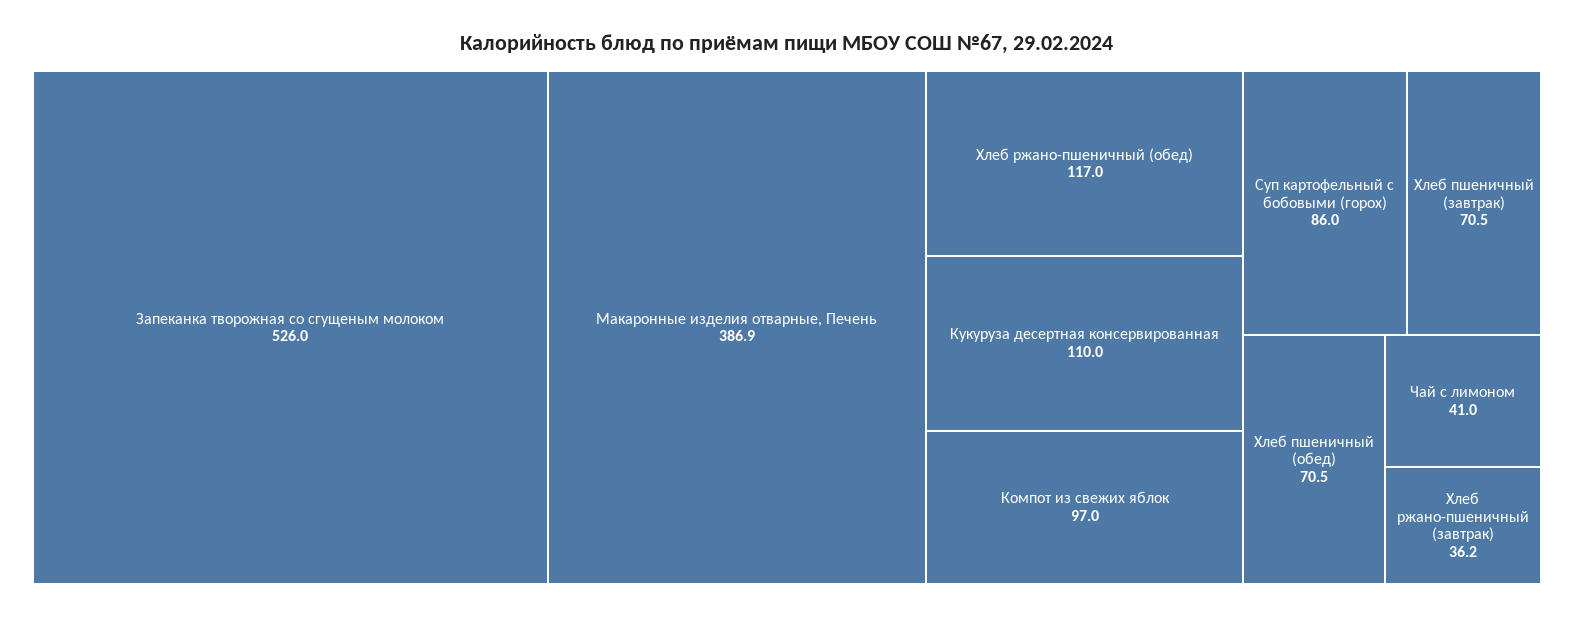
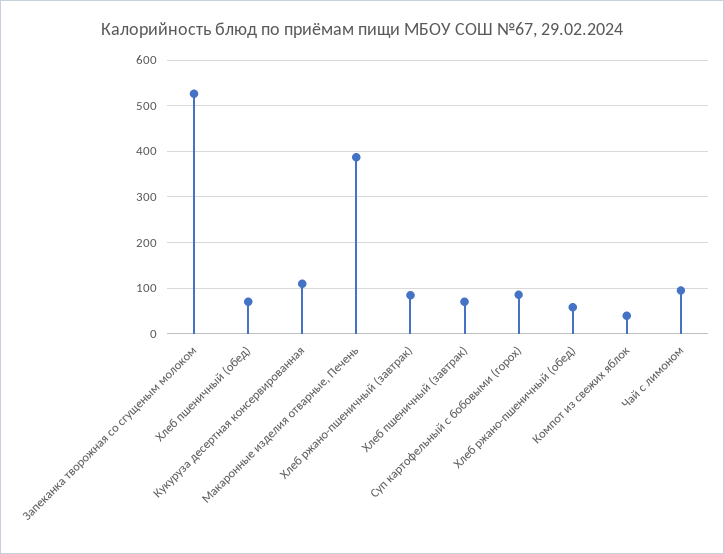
Хлеб ржано-пшеничный (обед): 117 -> 60
Компот из свежих яблок: 97 -> 40
Чай с лимоном: 41 -> 100
Хлеб ржано-пшеничный (завтрак): 36.2 -> 80

